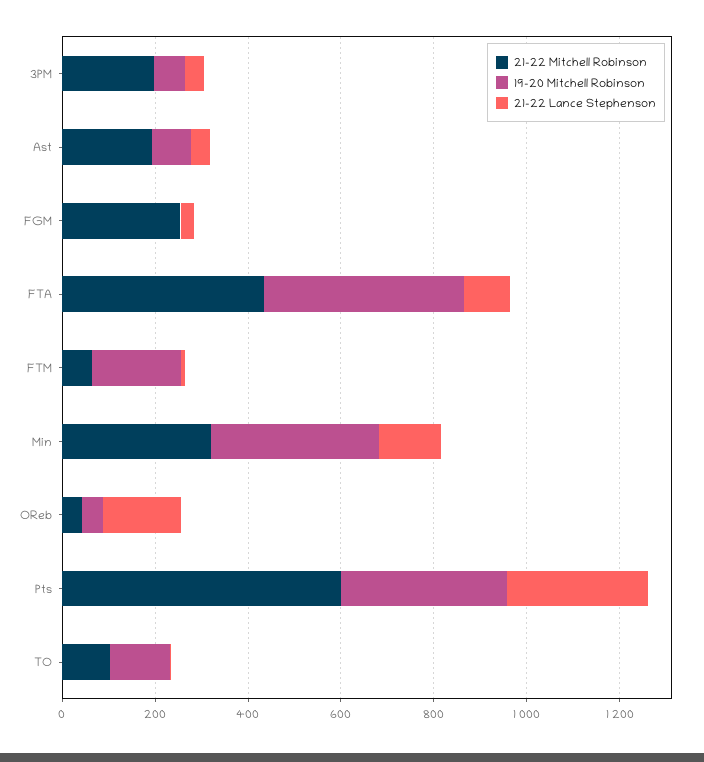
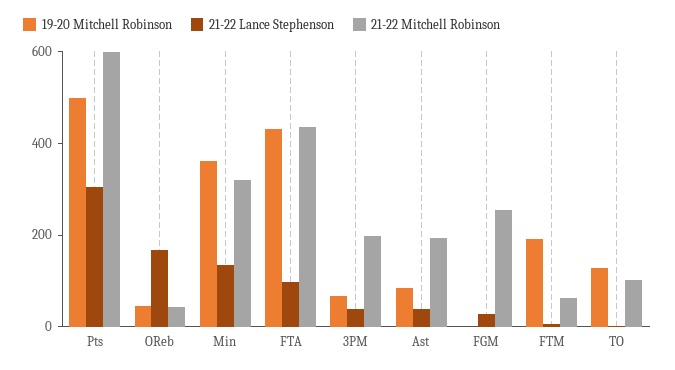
19-20 Mitchell Robinson, Pts: 350 -> 500

